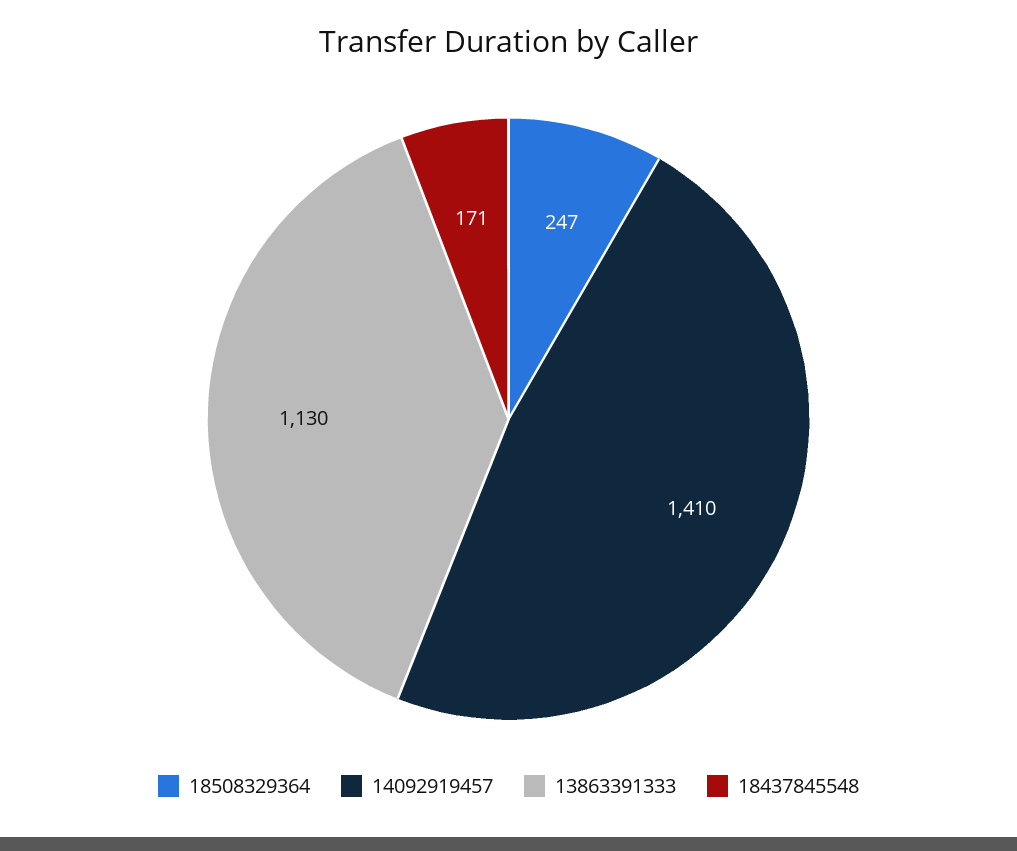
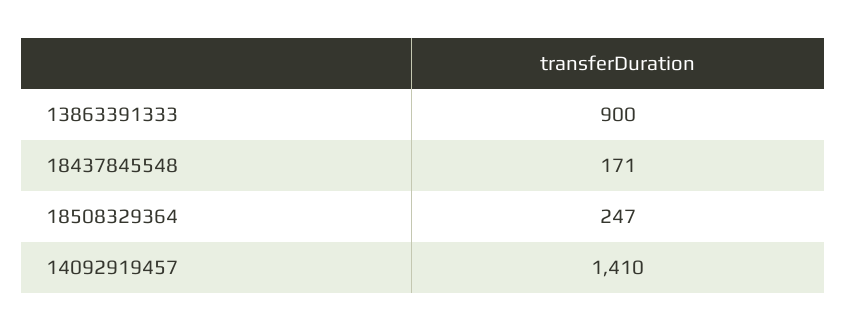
13863391333: 1130 -> 900

